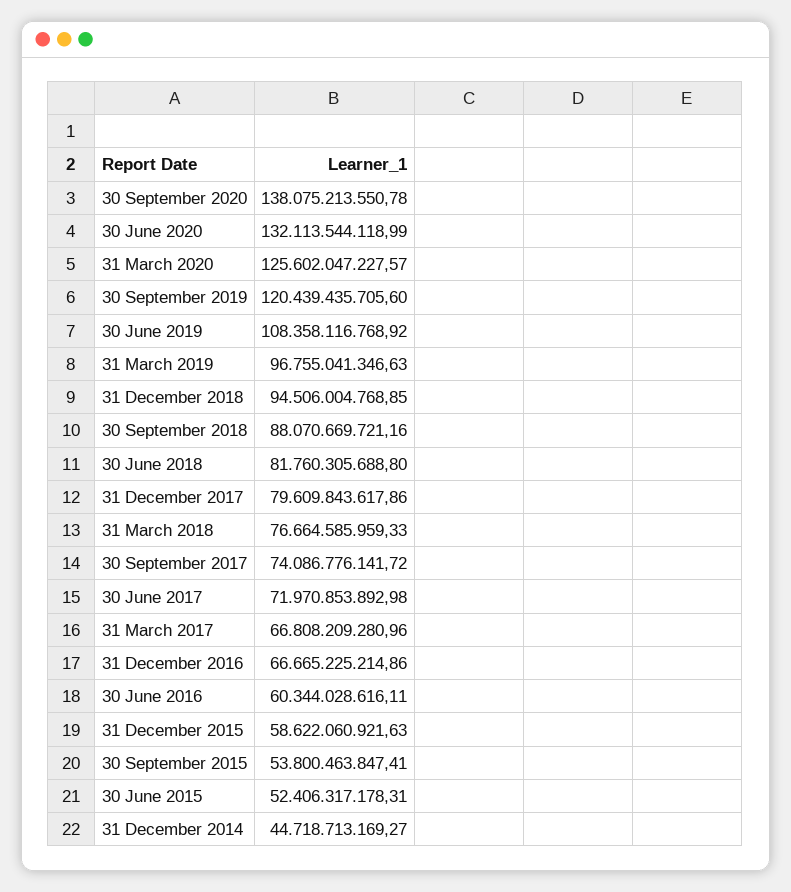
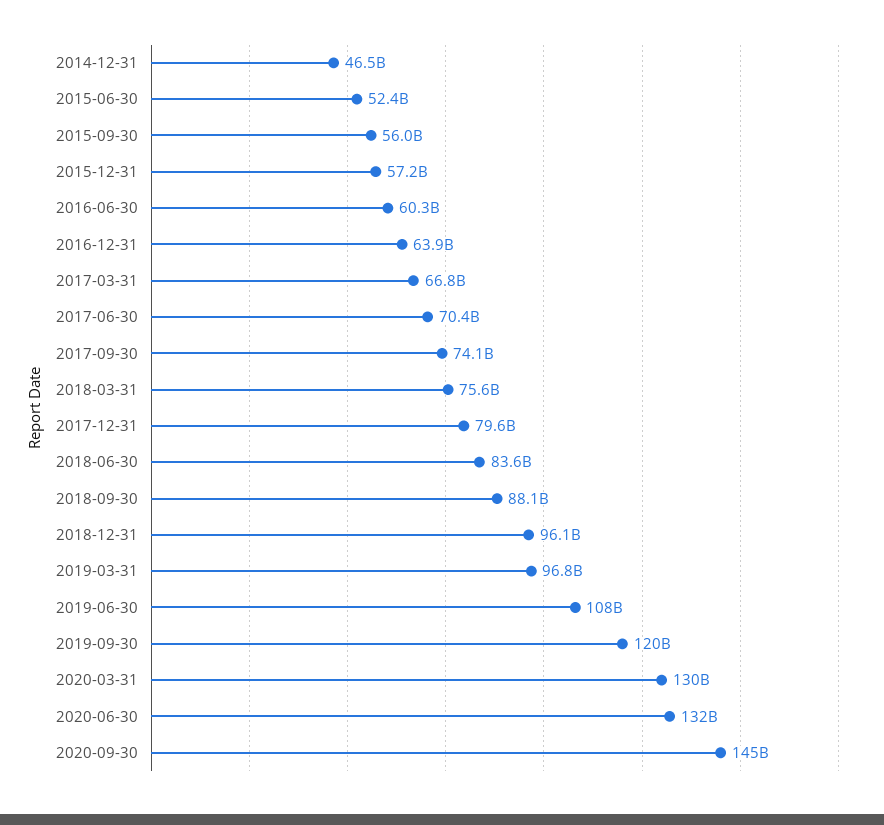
30 September 2020: 138075213550.78 -> 145000000000
31 March 2020: 125602047227.57 -> 130000000000
31 December 2018: 94506004768.85 -> 96100000000
30 June 2018: 81760305688.8 -> 83600000000
31 March 2018: 76664585959.33 -> 75600000000
30 June 2017: 71970853892.98 -> 70400000000
31 December 2016: 66665225214.86 -> 63900000000
31 December 2015: 58622060921.63 -> 57200000000
30 September 2015: 53800463847.41 -> 56000000000
31 December 2014: 44718713169.27 -> 46500000000

